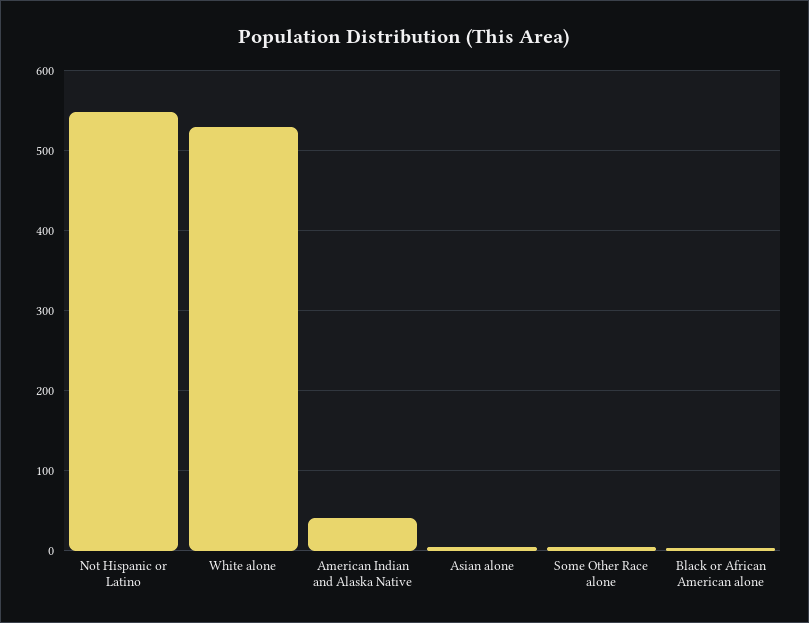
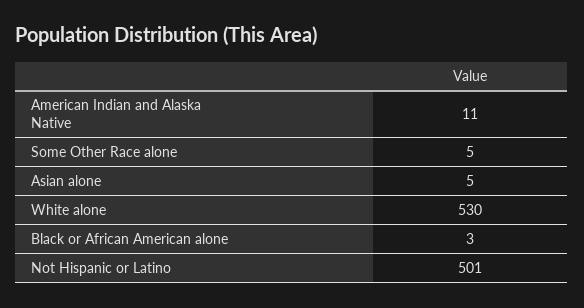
Not Hispanic or Latino: 550 -> 501
American Indian and Alaska Native: 40 -> 11

